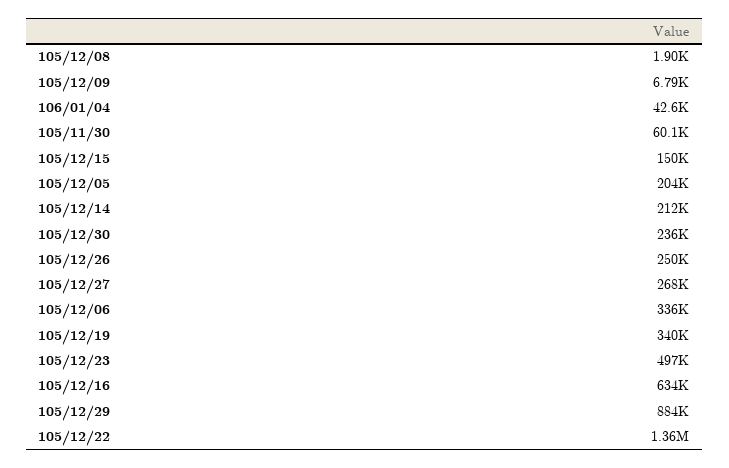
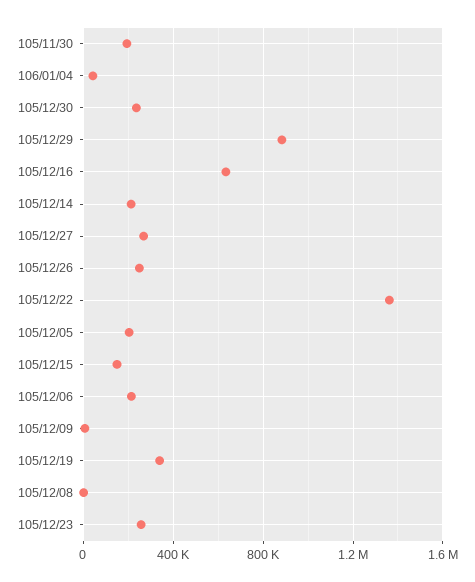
105/11/30: 60100 -> 200000
105/12/06: 336000 -> 200000
105/12/23: 497000 -> 250000

